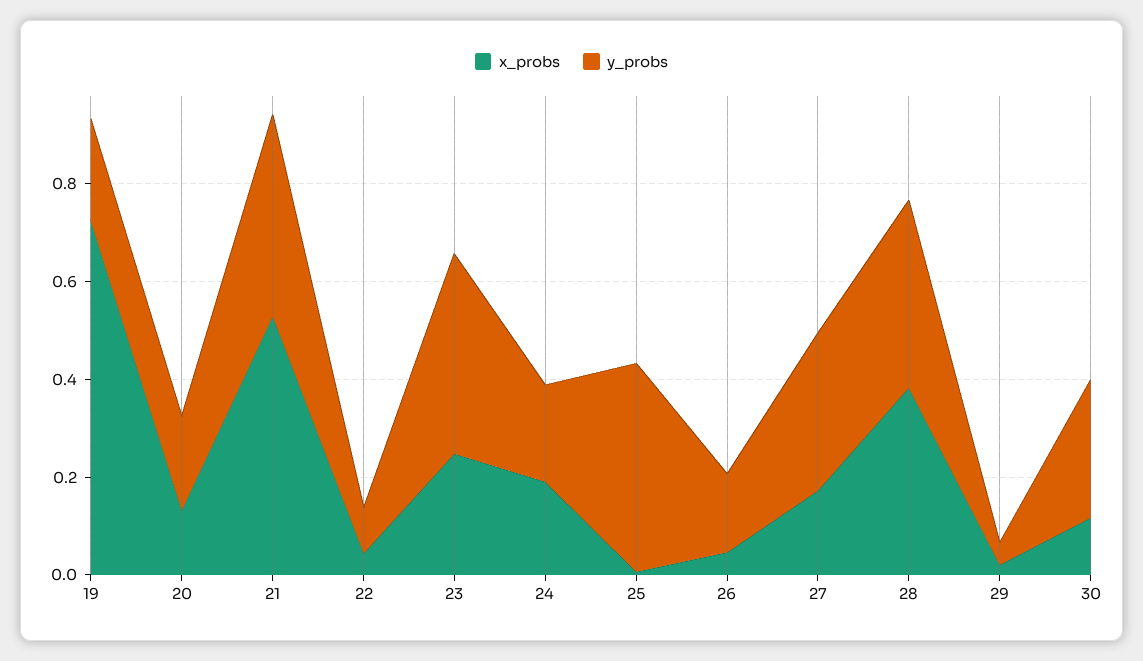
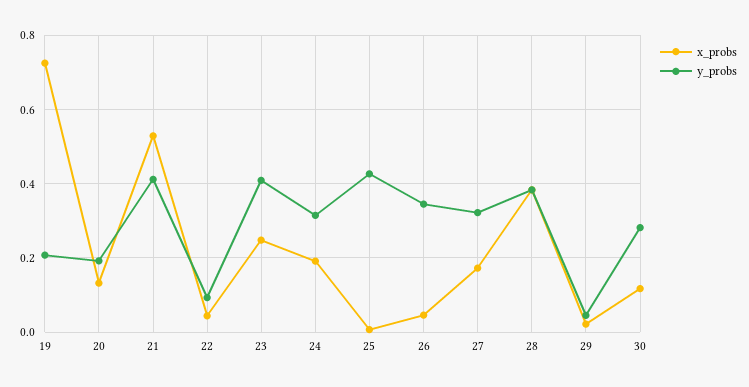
y_probs, 24: 0.2 -> 0.32
y_probs, 26: 0.15 -> 0.34

